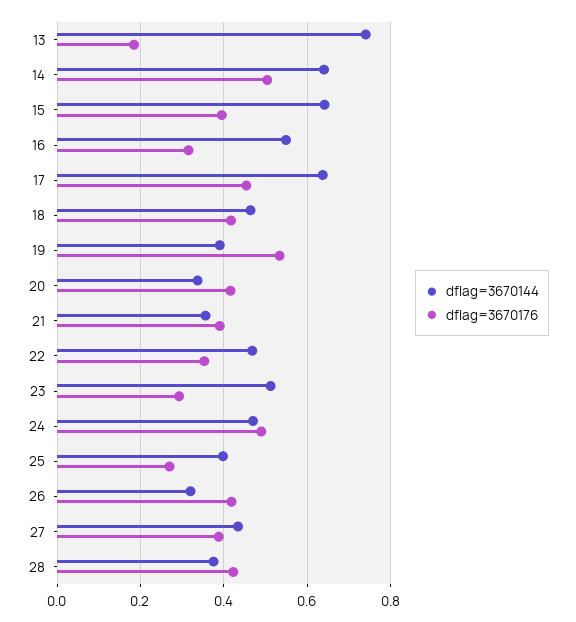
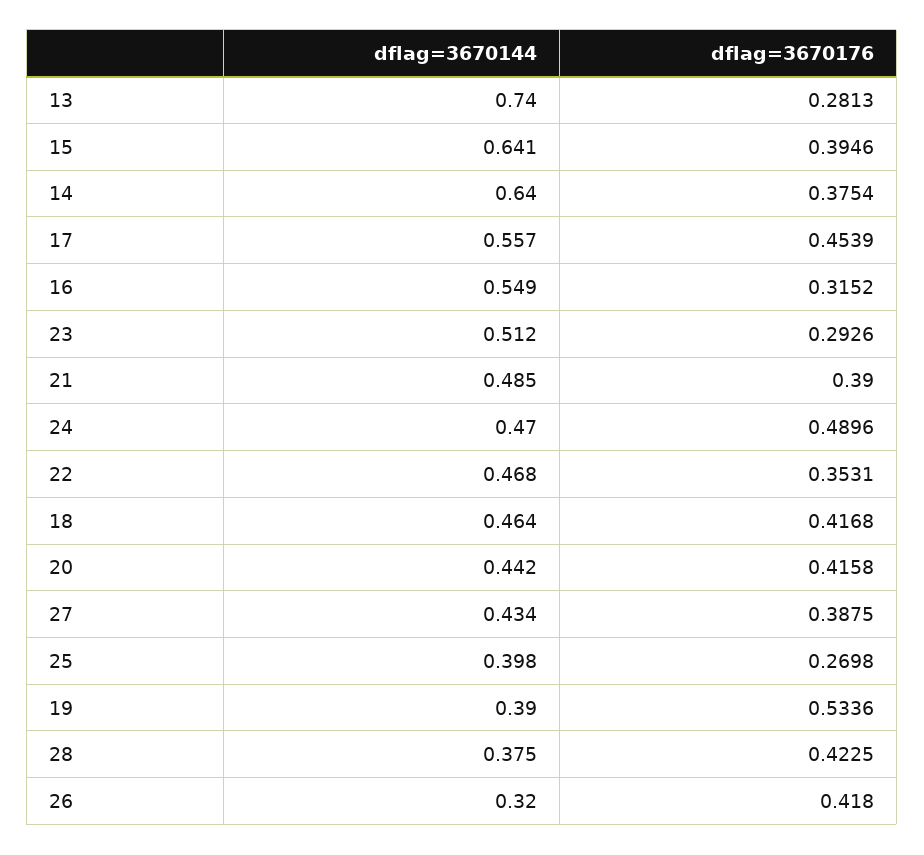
dflag=3670176, 13: 0.18 -> 0.2813
dflag=3670176, 14: 0.5 -> 0.3754
dflag=3670144, 17: 0.64 -> 0.557
dflag=3670144, 20: 0.34 -> 0.442
dflag=3670144, 21: 0.36 -> 0.485

